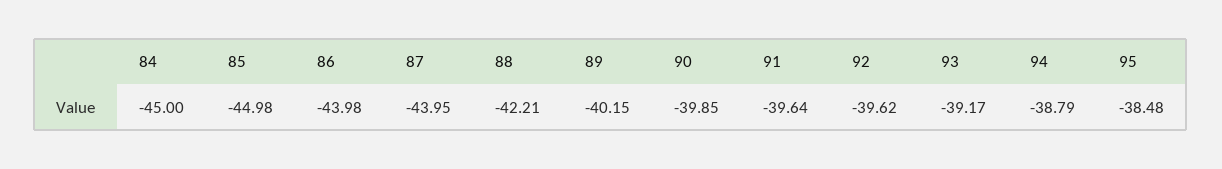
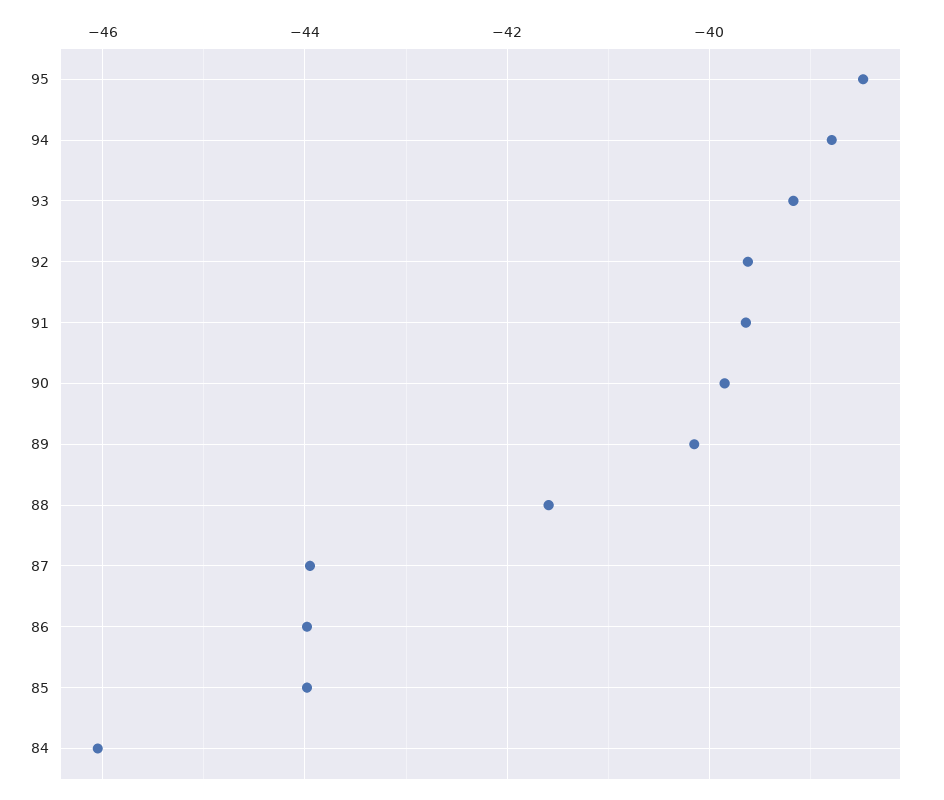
84: -45 -> -46
85: -44.98 -> -44
88: -42.21 -> -41.6

